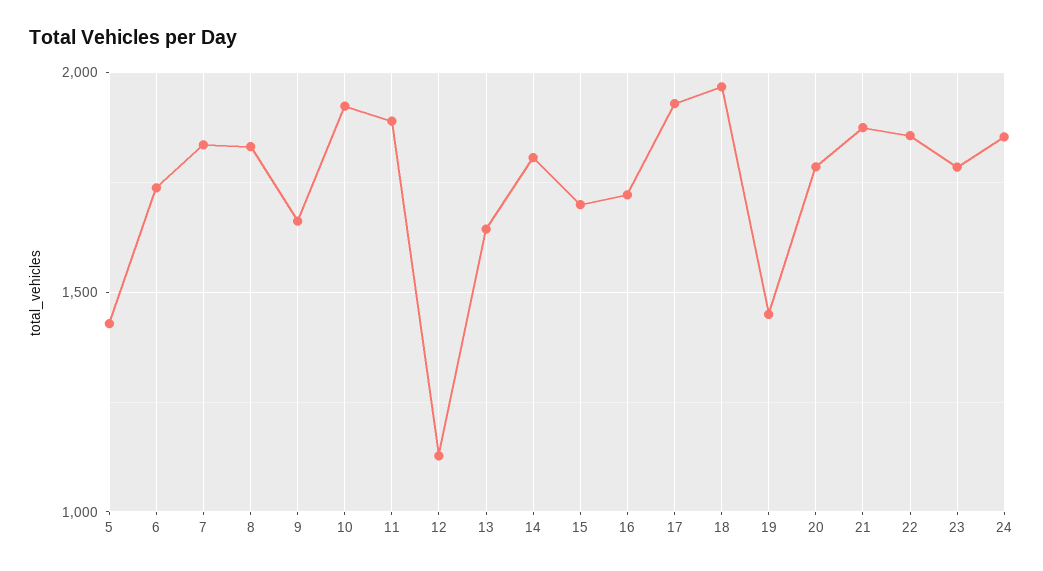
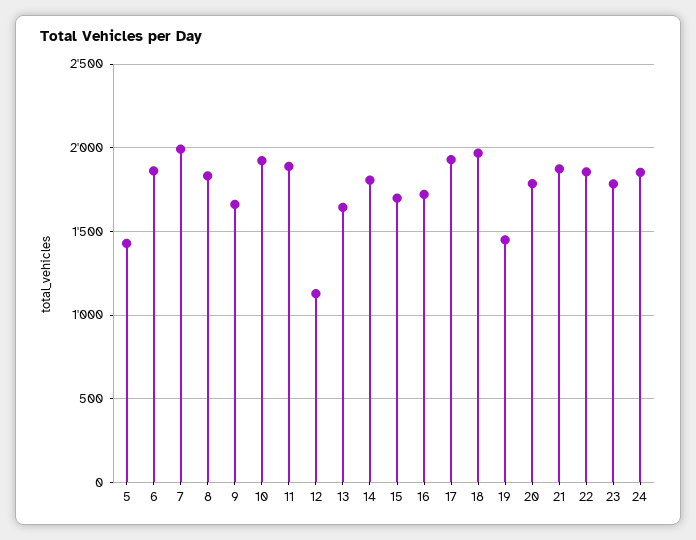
6: 1750 -> 1850
7: 1850 -> 2000

